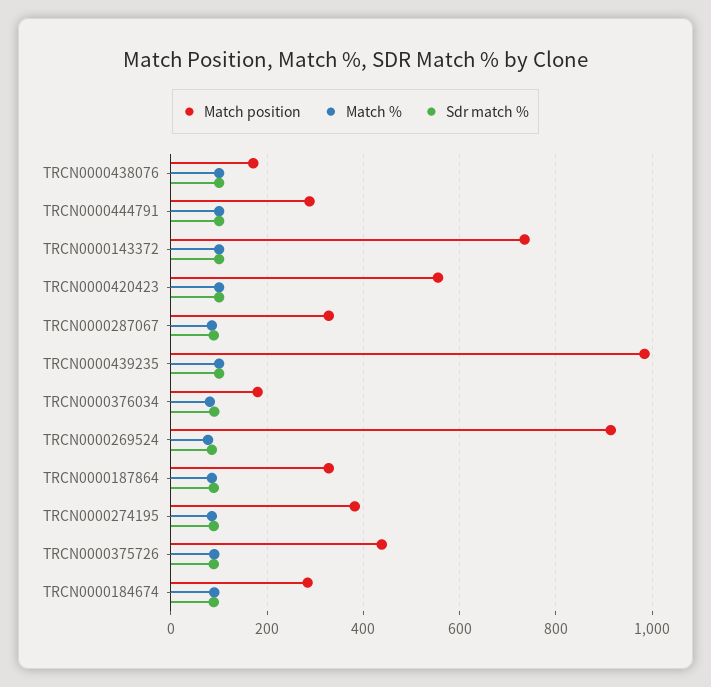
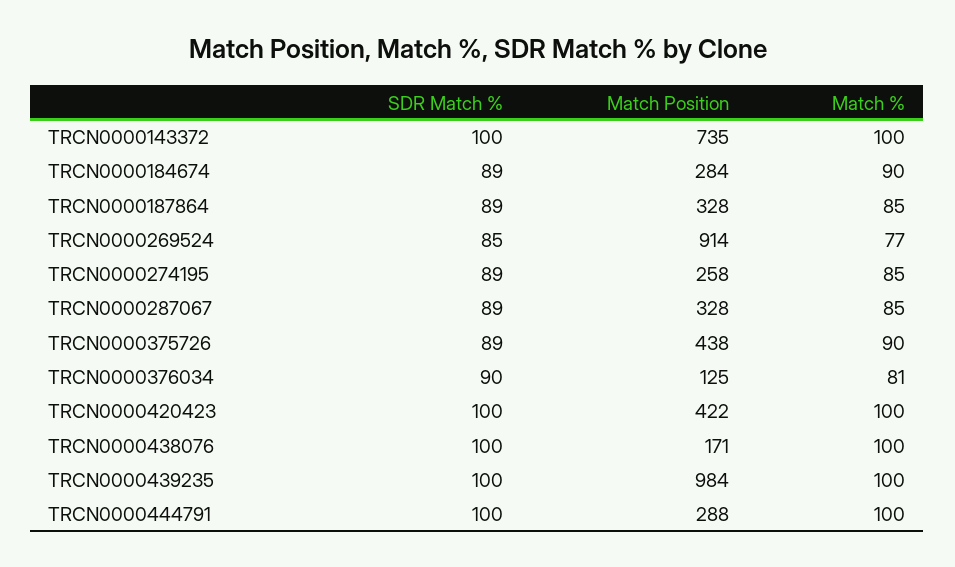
Match position, TRCN0000420423: 560 -> 422
Match position, TRCN0000376034: 180 -> 125
Match position, TRCN0000274195: 380 -> 258

